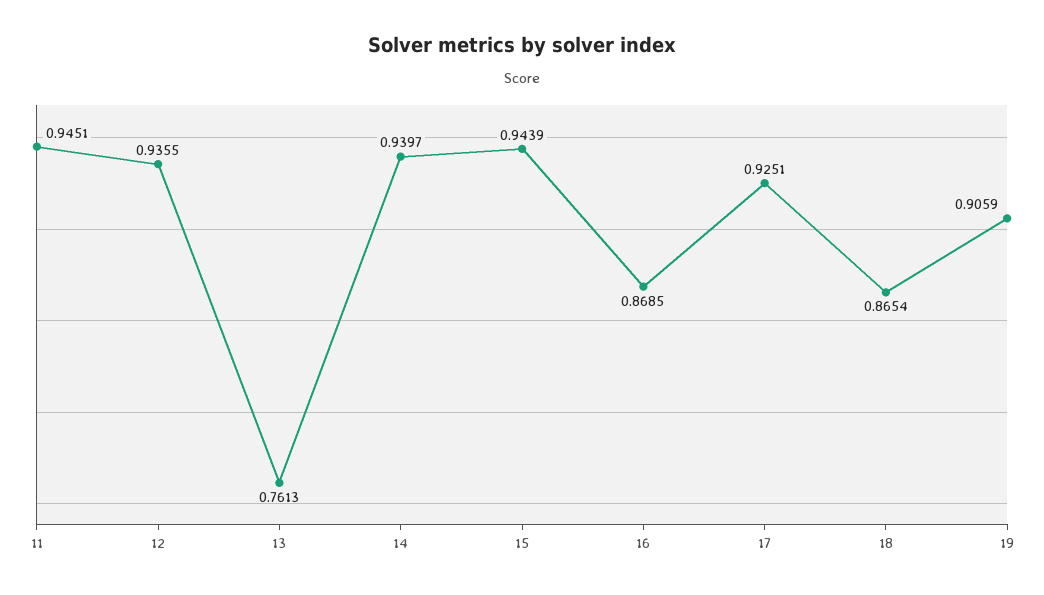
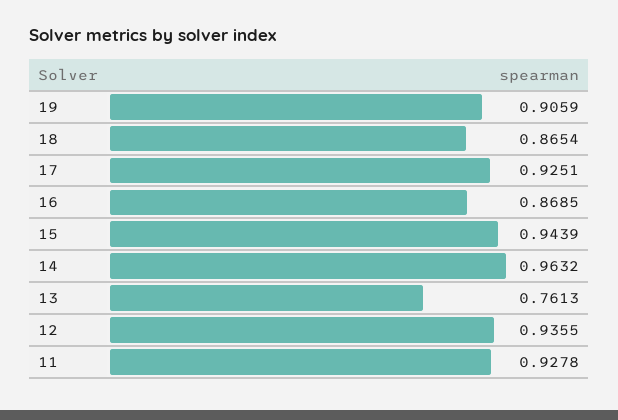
11: 0.9451 -> 0.9278
14: 0.9397 -> 0.9632

